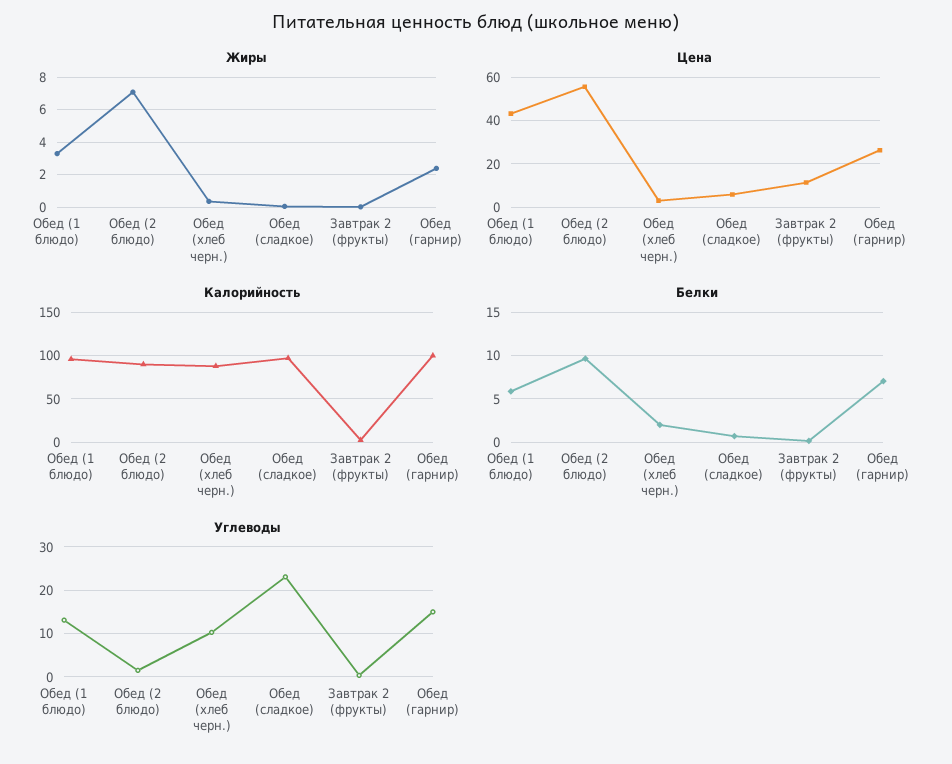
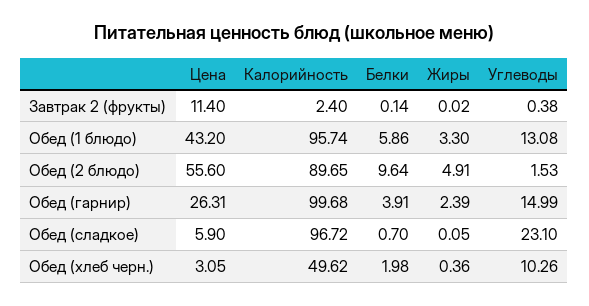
Жиры, Обед (2 блюдо): 7 -> 4.91
Калорийность, Обед (хлеб черн.): 90 -> 49.62
Белки, Обед (гарнир): 7 -> 3.91

